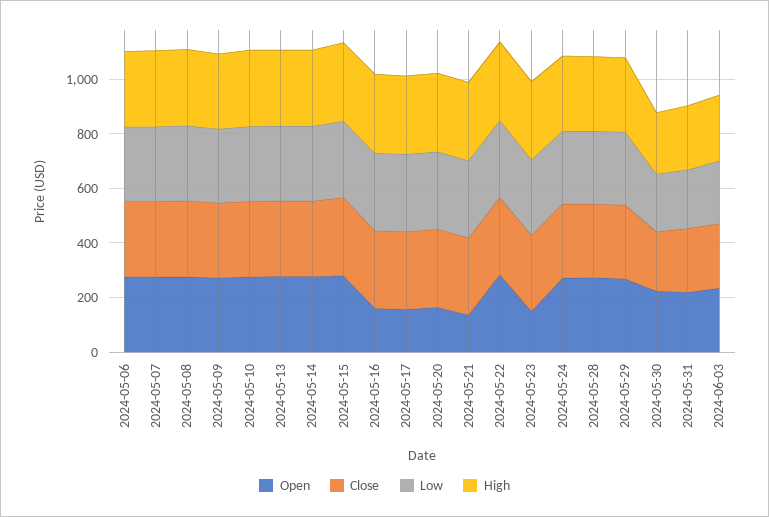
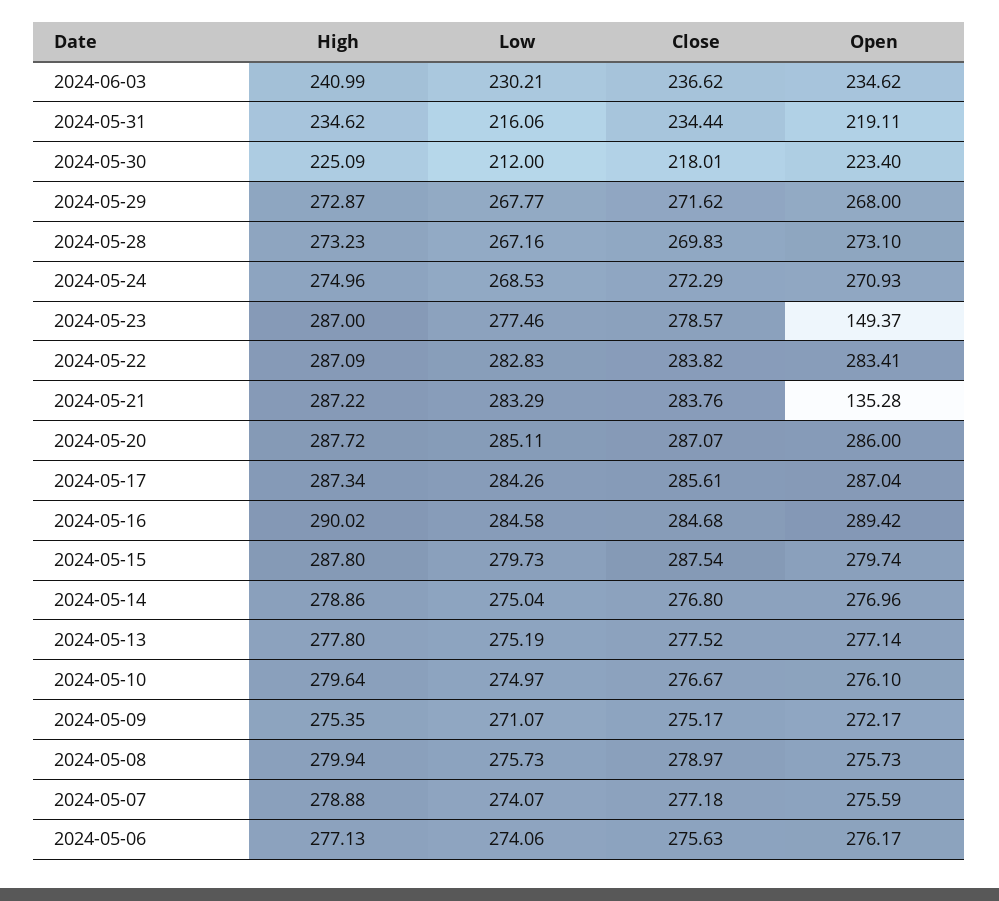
Open, 2024-05-16: 150 -> 289.42
Open, 2024-05-17: 150 -> 287.04
Open, 2024-05-20: 150 -> 286

